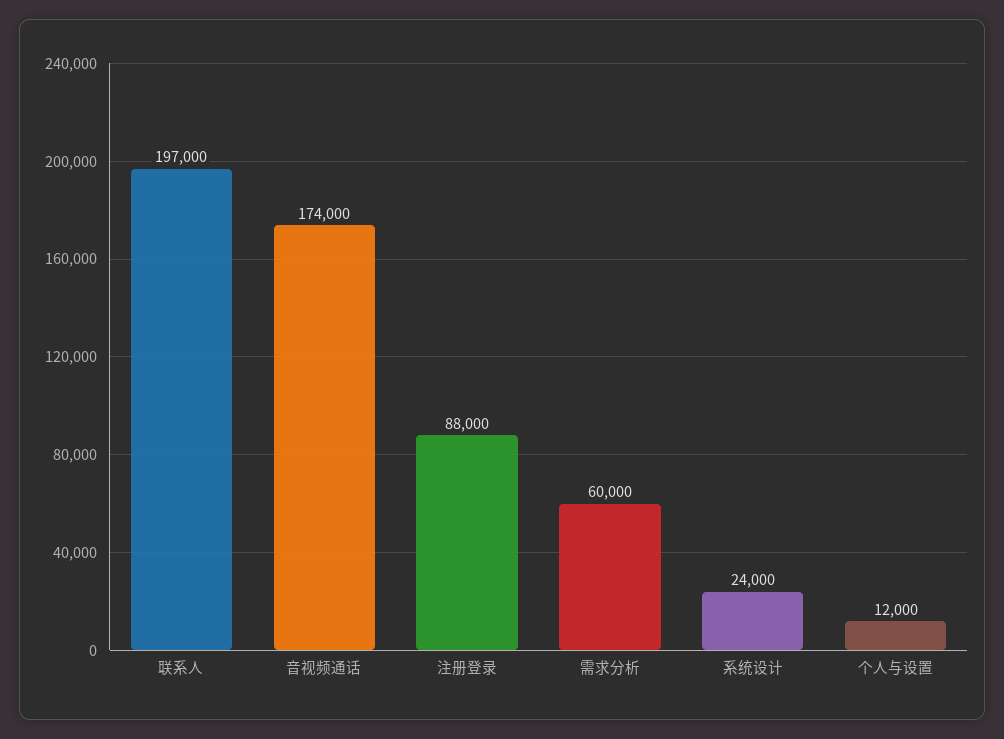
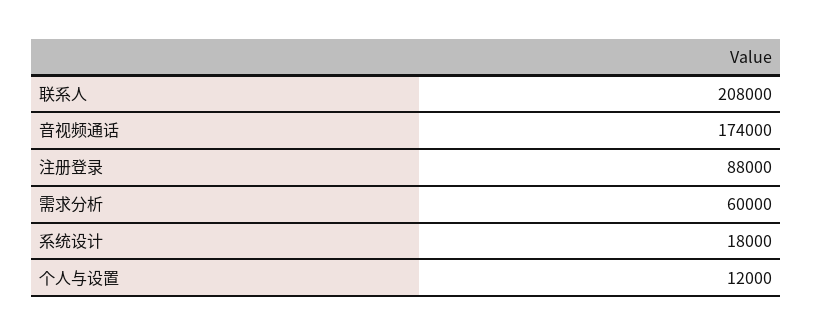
联系人: 197000 -> 208000
系统设计: 24000 -> 18000

